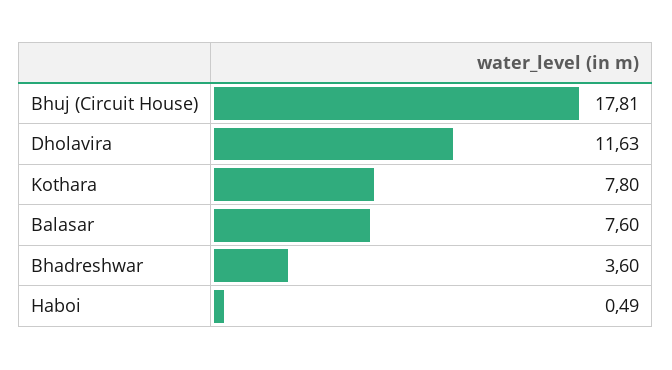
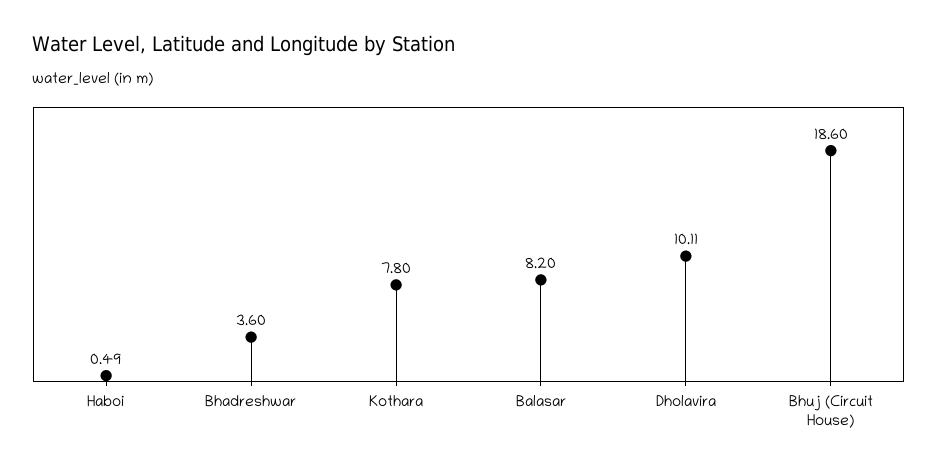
Bhuj (Circuit House): 17.81 -> 18.6
Dholavira: 11.63 -> 10.11
Balasar: 7.6 -> 8.2

